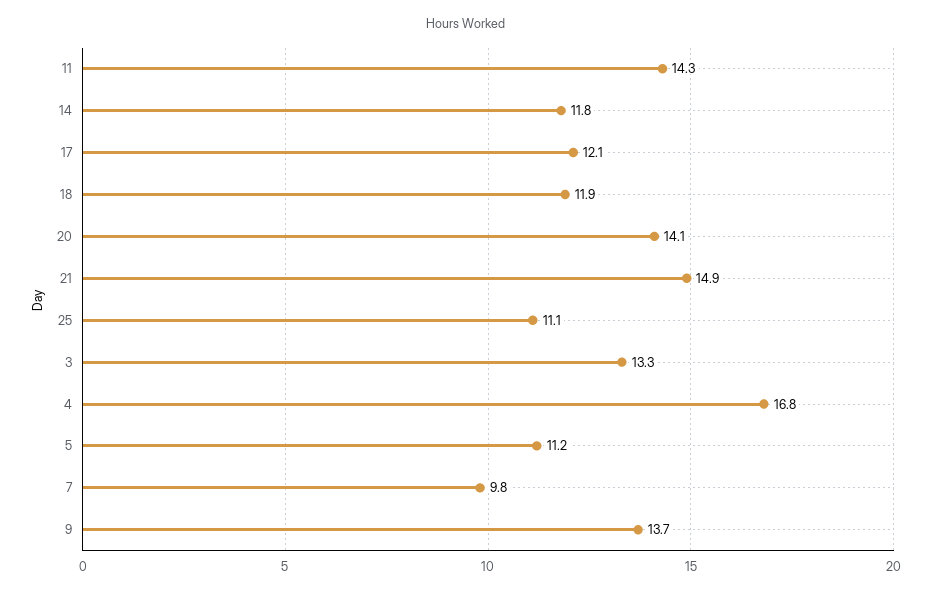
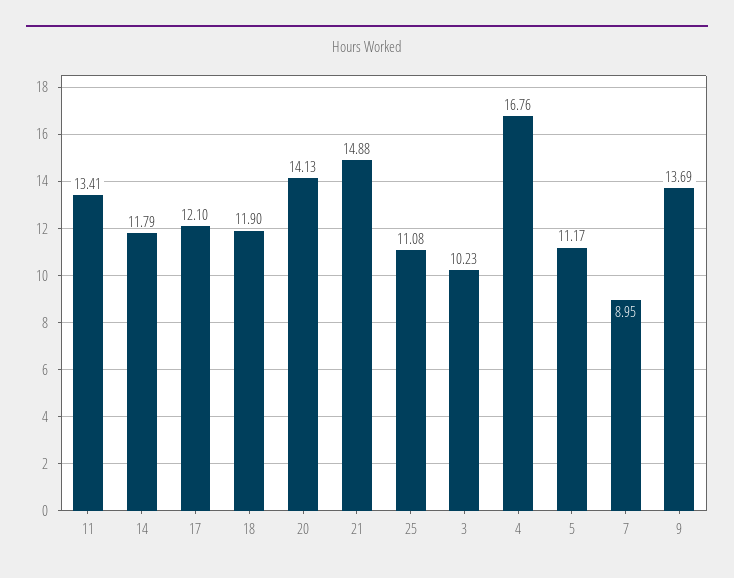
11: 14.3 -> 13.41
3: 13.3 -> 10.23
7: 9.8 -> 8.95

